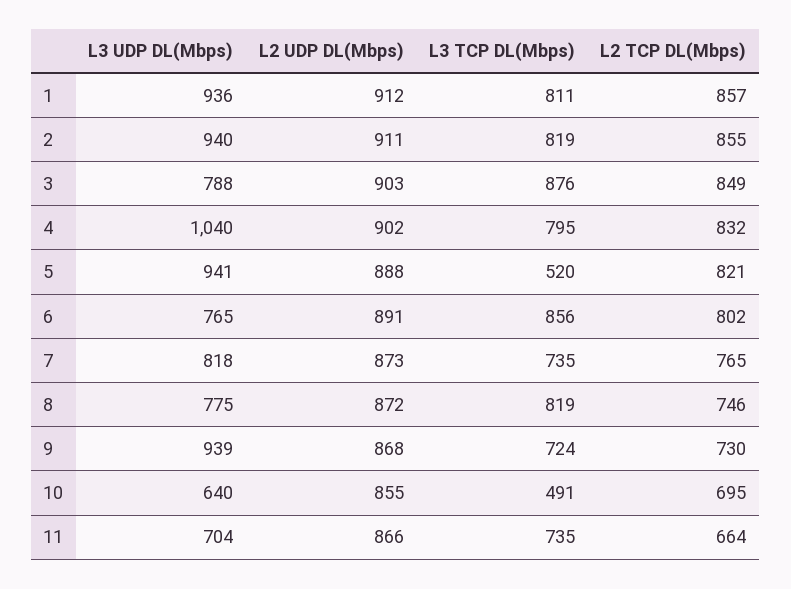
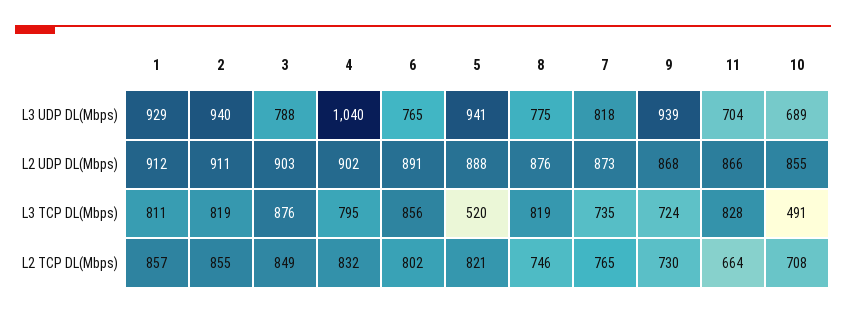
L3 UDP DL(Mbps), 1: 936 -> 929
L2 UDP DL(Mbps), 8: 872 -> 876
L3 UDP DL(Mbps), 10: 640 -> 689
L2 TCP DL(Mbps), 10: 695 -> 708
L3 TCP DL(Mbps), 11: 735 -> 828

